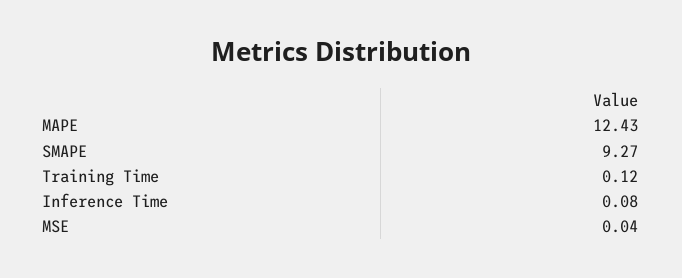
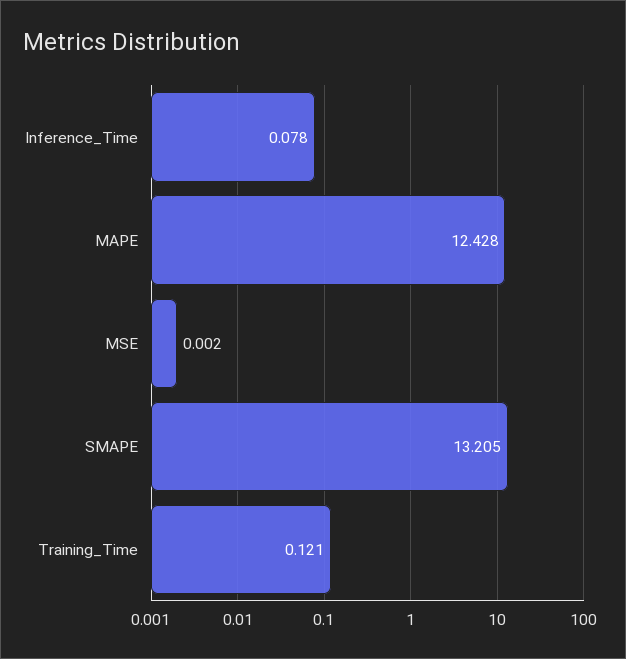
SMAPE: 9.27 -> 13.205
MSE: 0.04 -> 0.002

